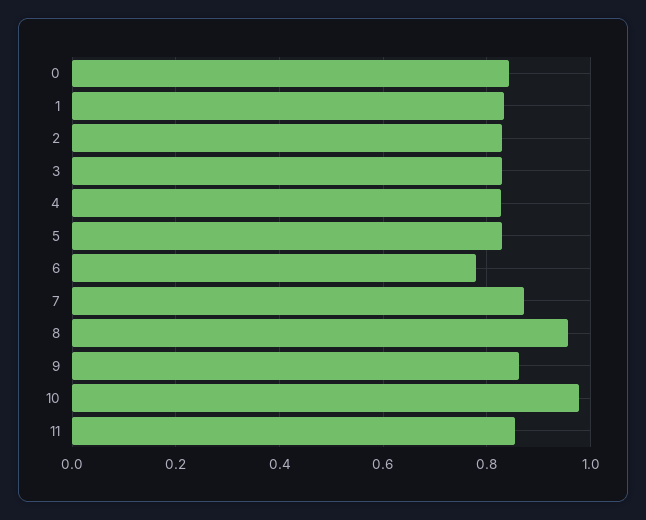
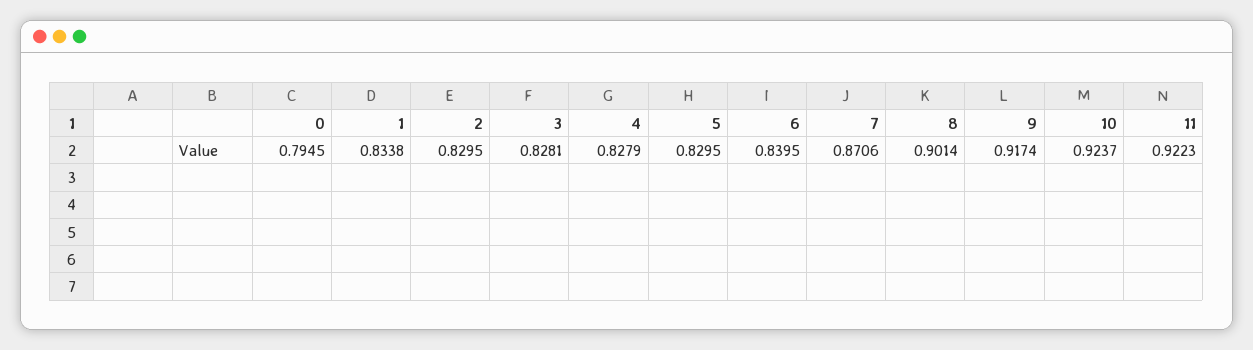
0: 0.84 -> 0.7945
6: 0.78 -> 0.8395
8: 0.96 -> 0.9014
9: 0.86 -> 0.9174
10: 0.98 -> 0.9237
11: 0.86 -> 0.9223

